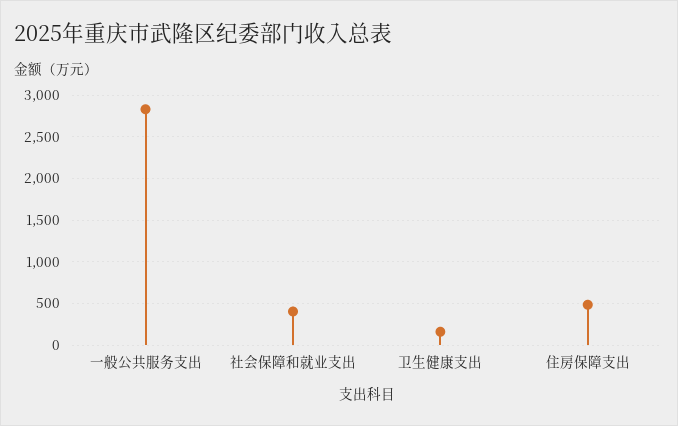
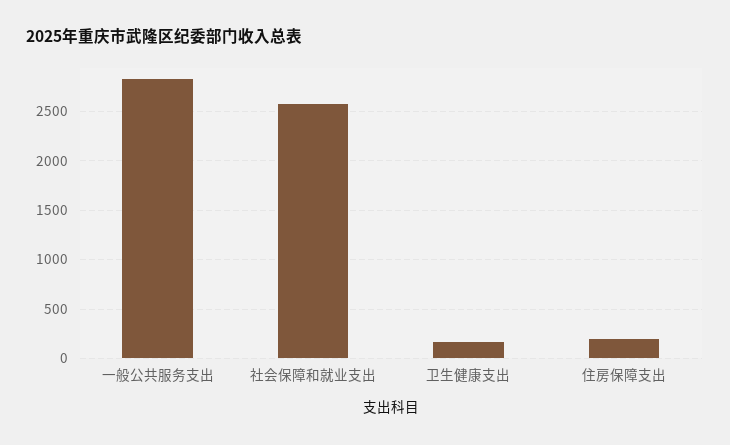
社会保障和就业支出: 400 -> 2600
住房保障支出: 500 -> 200

